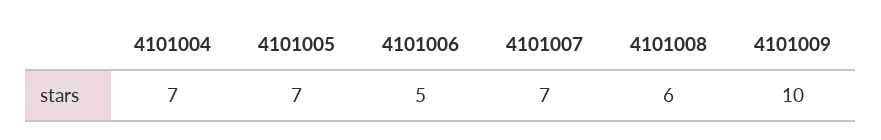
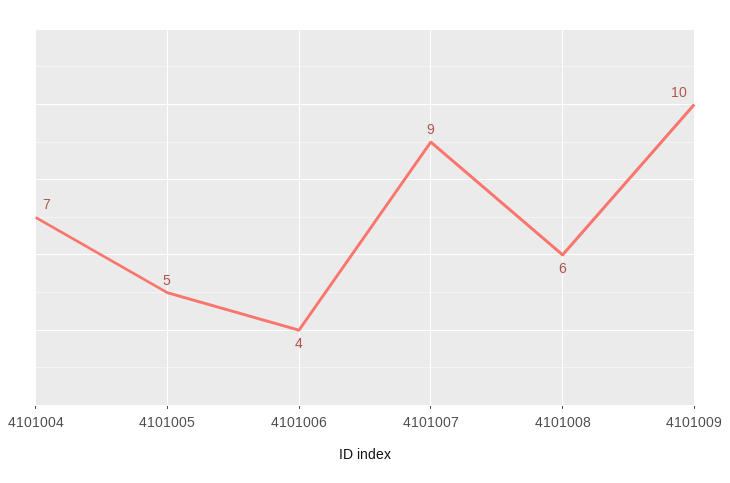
4101005: 7 -> 5
4101006: 5 -> 4
4101007: 7 -> 9

